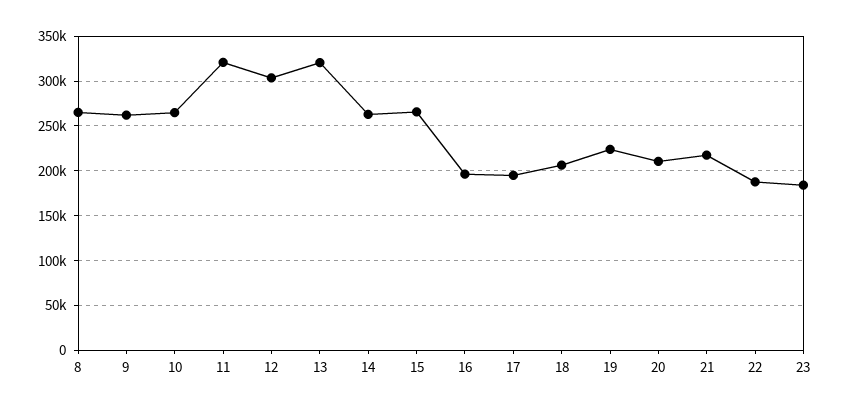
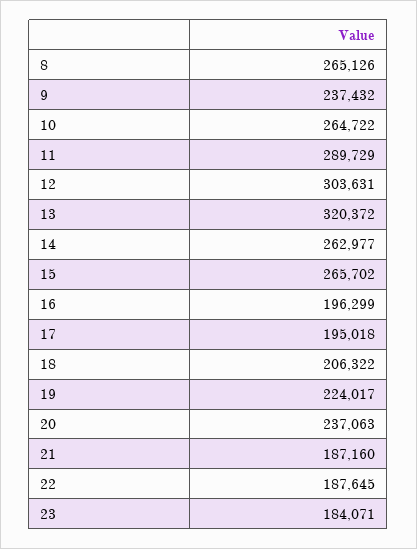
9: 260000 -> 237432
11: 320000 -> 289729
20: 210000 -> 237063
21: 220000 -> 187160

